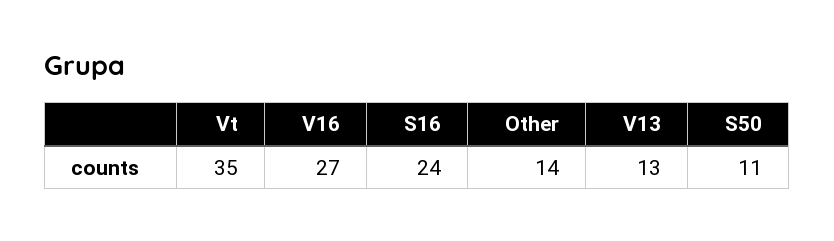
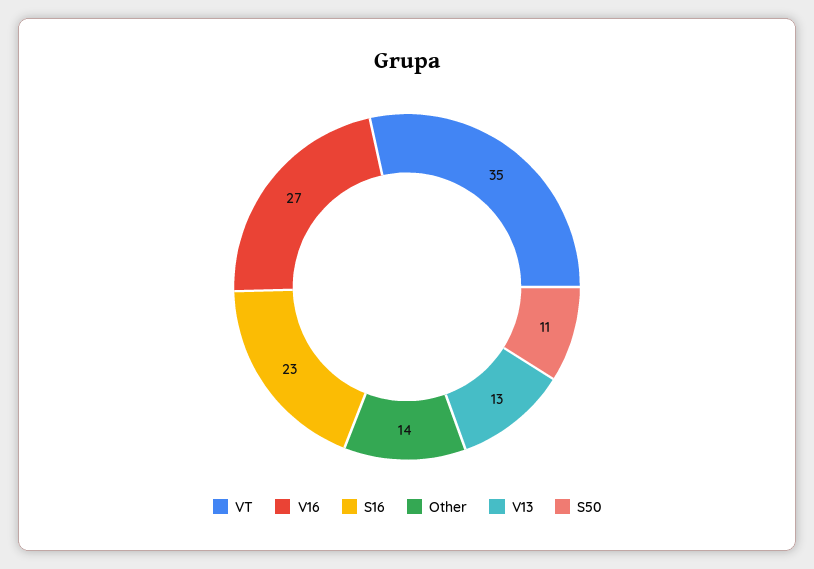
S16: 24 -> 23

